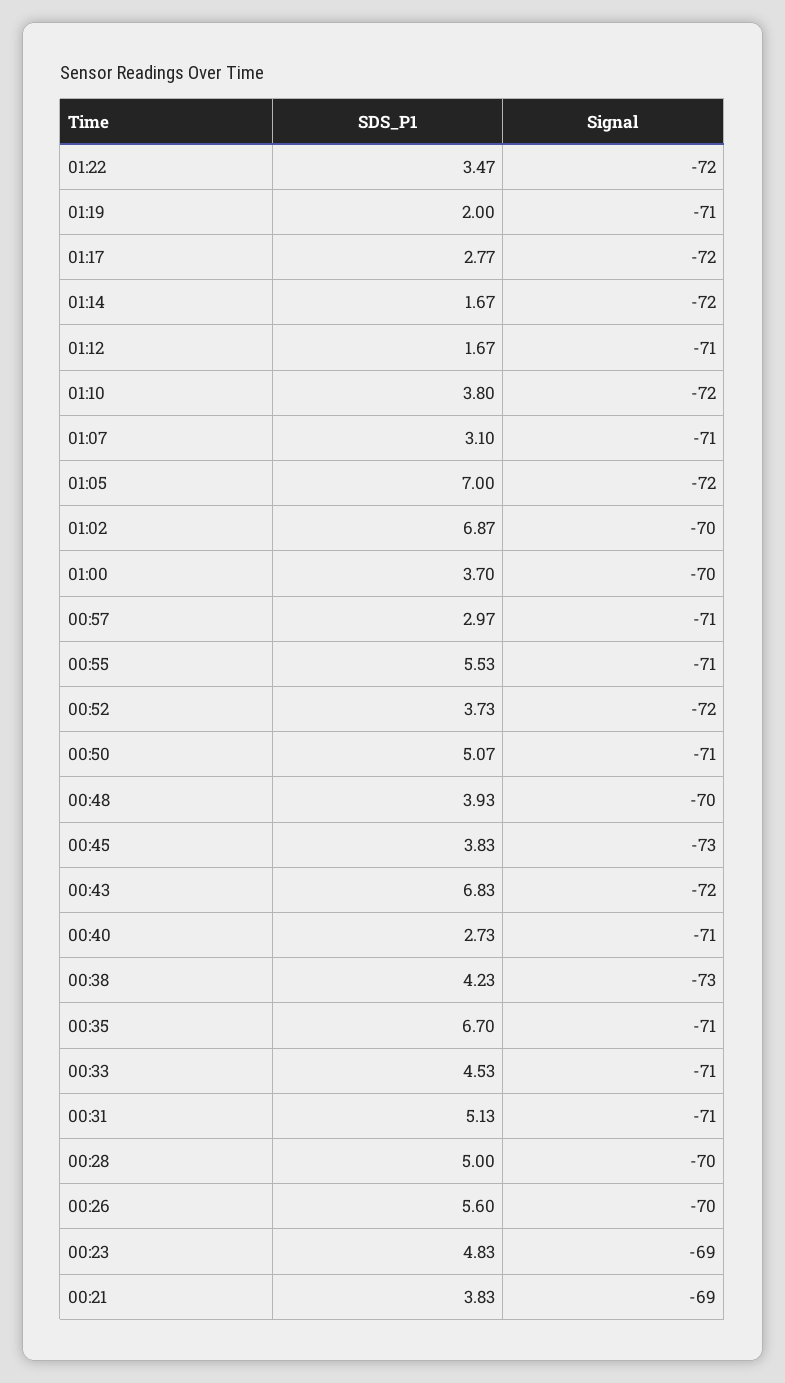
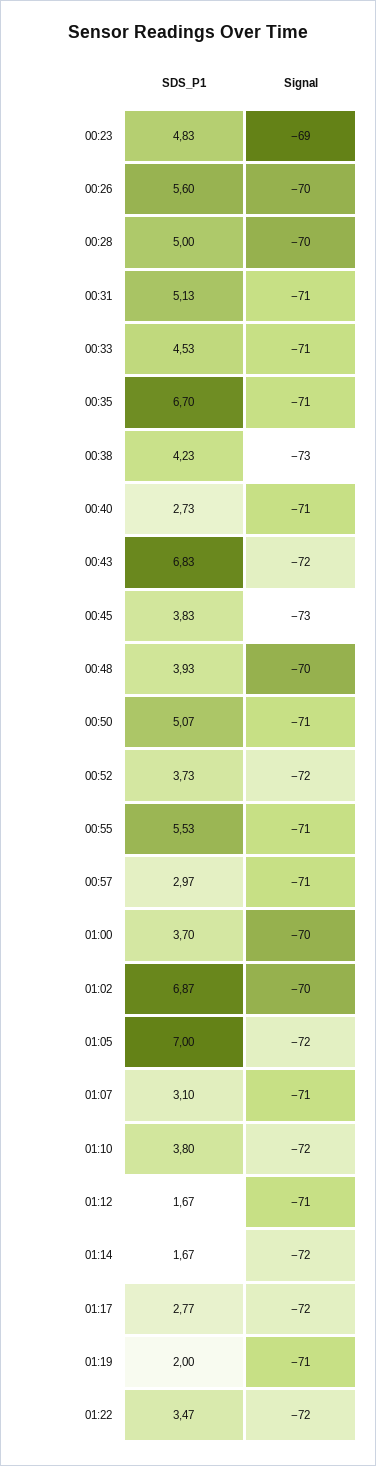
SDS_P1, 00:21: 3.83 -> none
Signal, 00:21: -69 -> none

